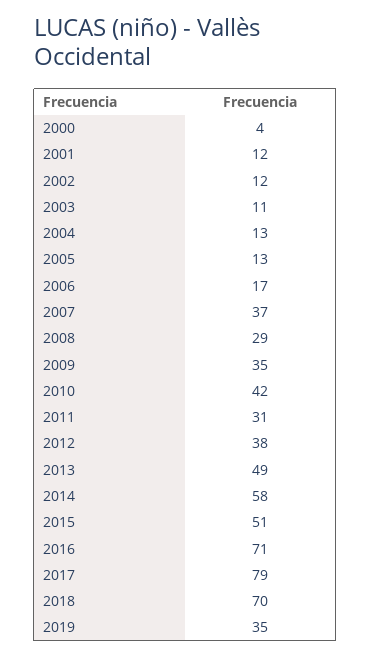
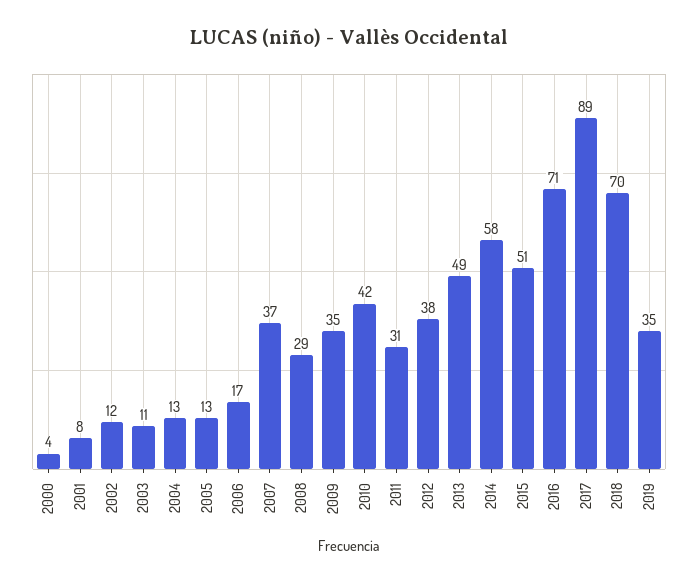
2001: 12 -> 8
2017: 79 -> 89

